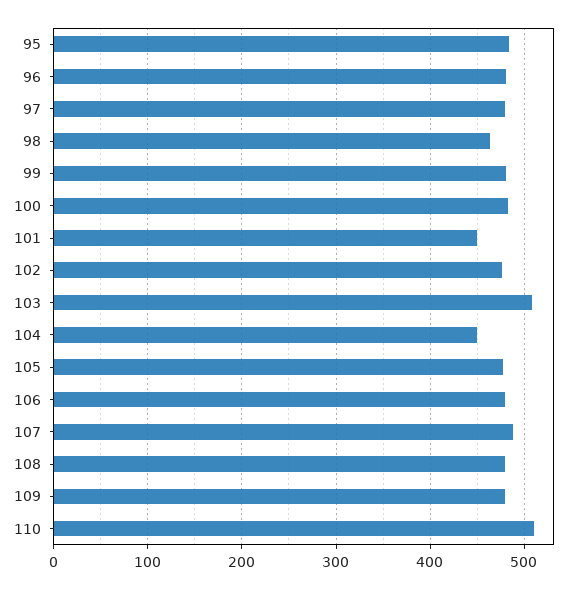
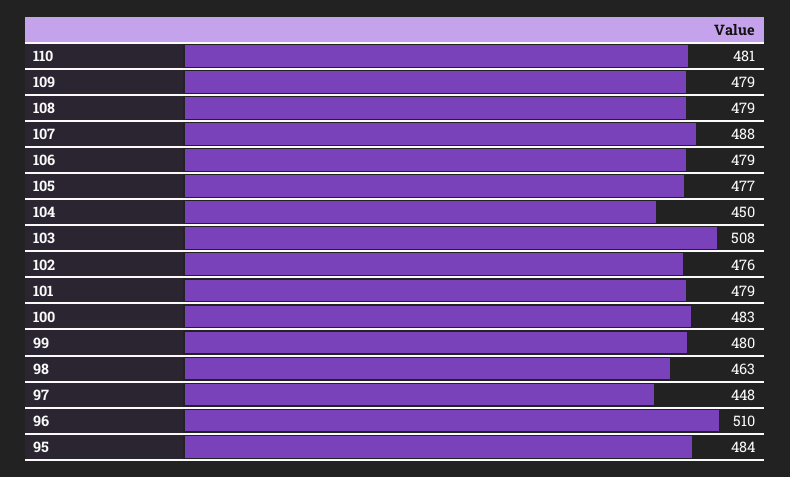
96: 480 -> 510
97: 480 -> 448
101: 450 -> 479
110: 510 -> 481

